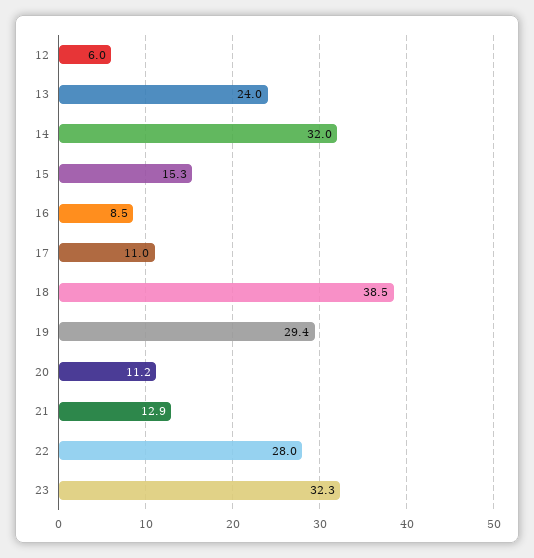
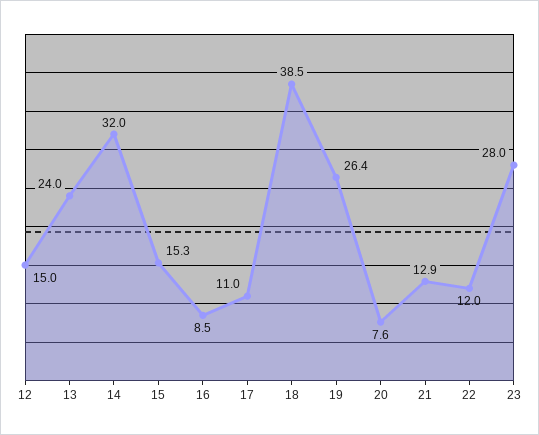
12: 6 -> 15
19: 29.4 -> 26.4
20: 11.2 -> 7.6
22: 28 -> 12
23: 32.3 -> 28

